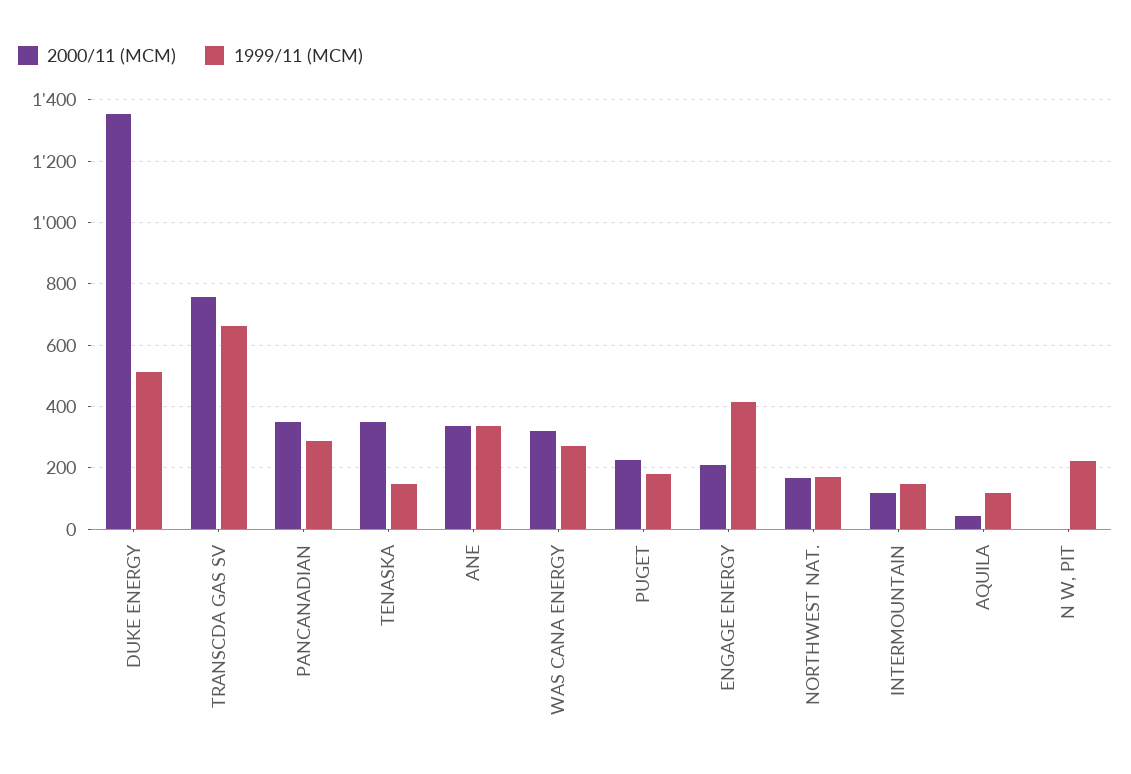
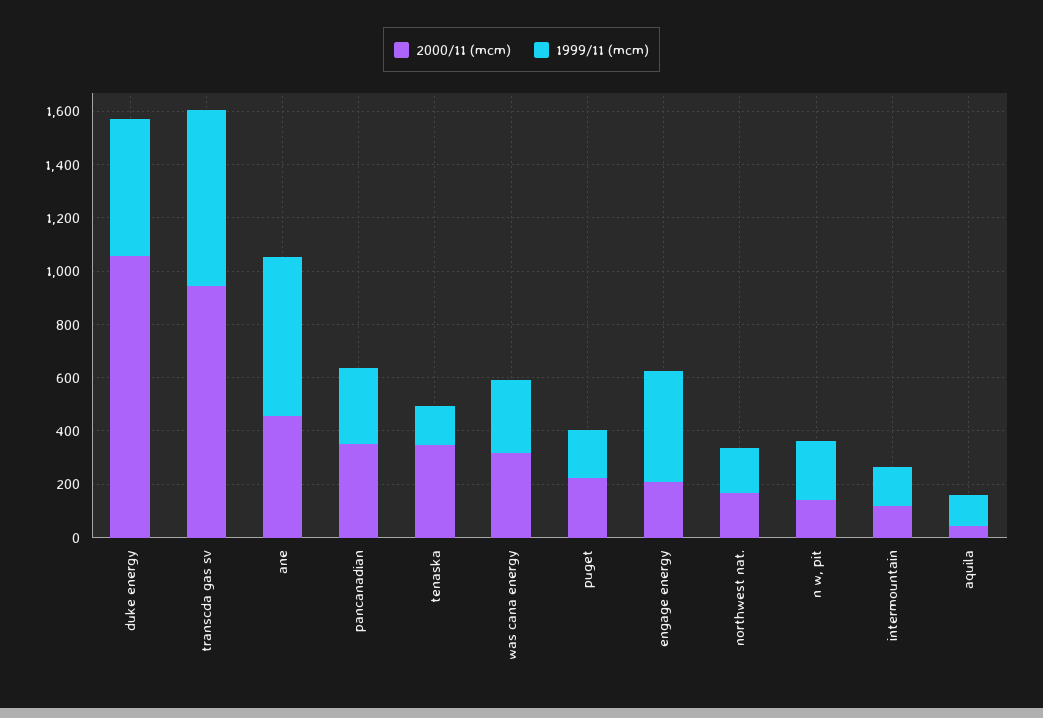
2000/11 (MCM), DUKE ENERGY: 1360 -> 1050
2000/11 (MCM), TRANSCDA GAS SV: 760 -> 950
2000/11 (MCM), ANE: 340 -> 450
1999/11 (MCM), ANE: 340 -> 600
2000/11 (MCM), N W, PIT: 0 -> 150

